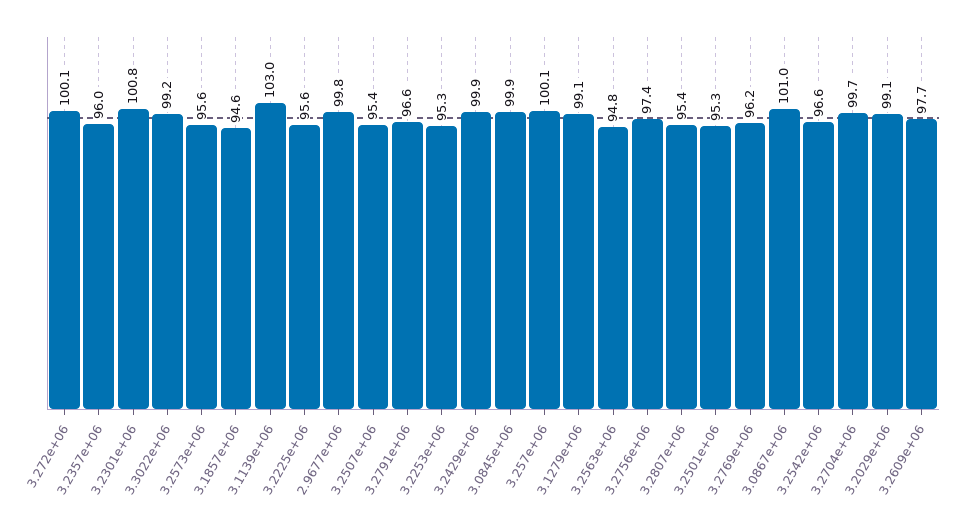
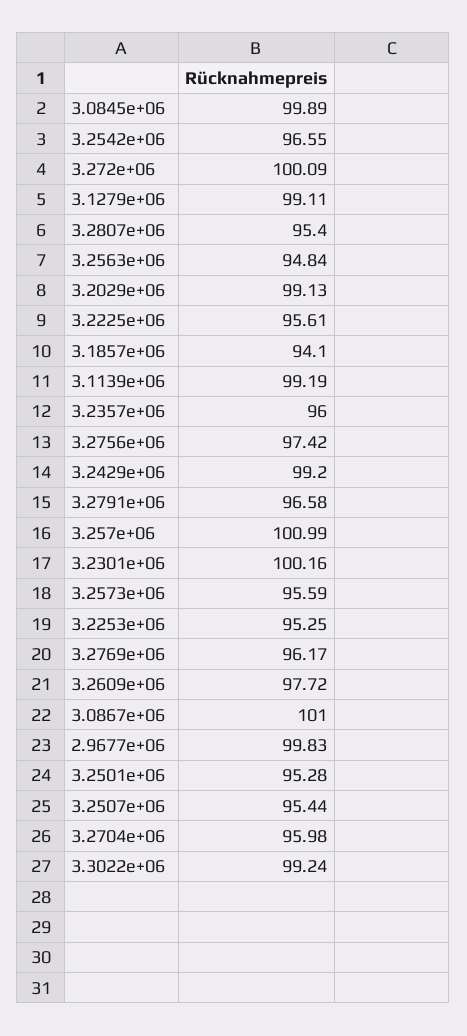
3.2301e+06: 100.8 -> 100.16
3.1857e+06: 94.6 -> 94.1
3.1139e+06: 103 -> 99.19
3.2429e+06: 99.9 -> 99.2
3.257e+06: 100.1 -> 100.99
3.2704e+06: 99.7 -> 95.98

